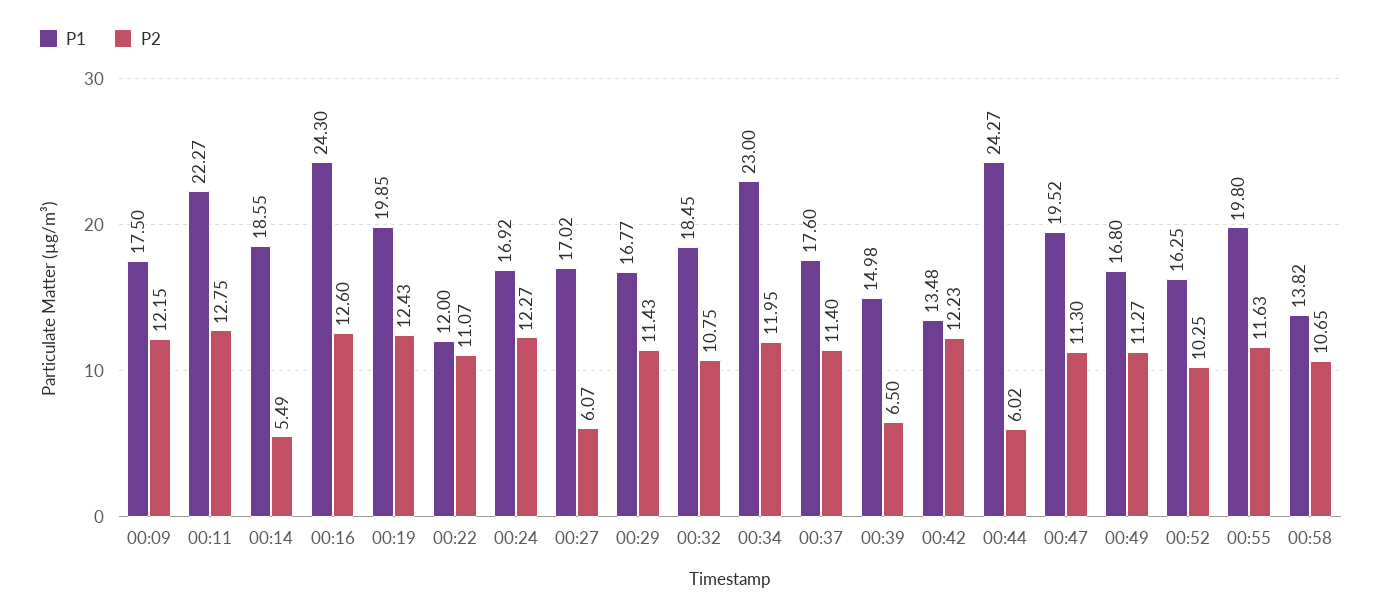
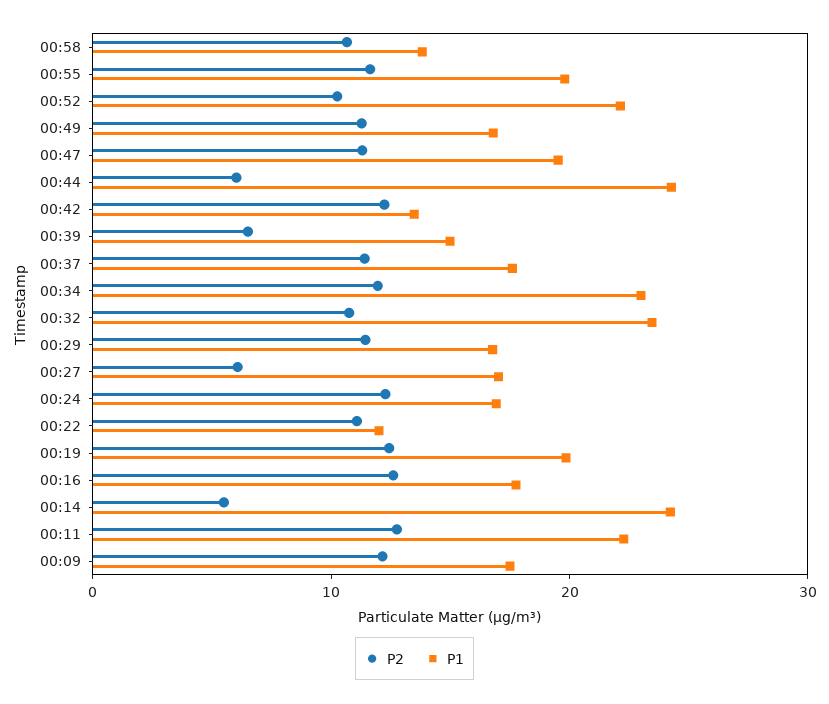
P1, 00:14: 18.55 -> 24
P1, 00:16: 24.3 -> 18
P1, 00:32: 18.45 -> 24
P1, 00:52: 16.25 -> 22

